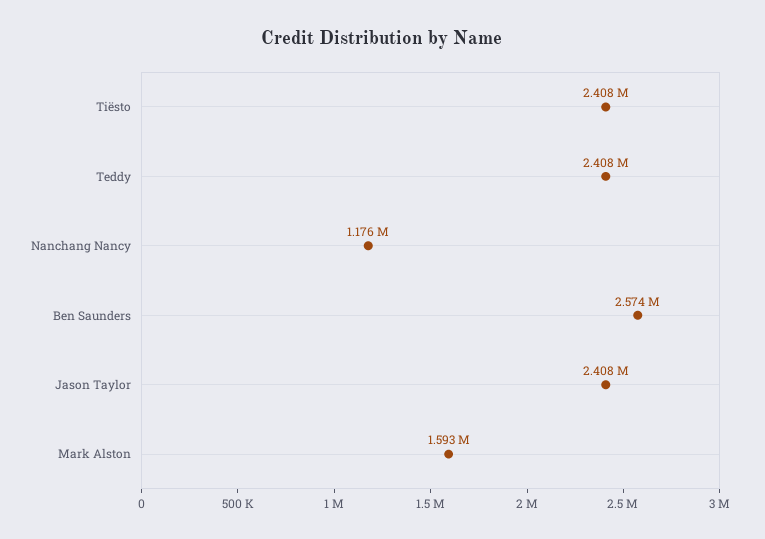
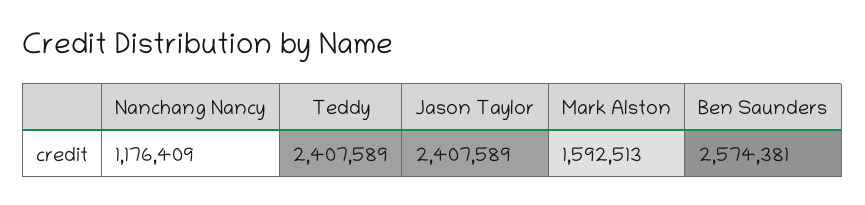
Tiësto: 2408000 -> none

